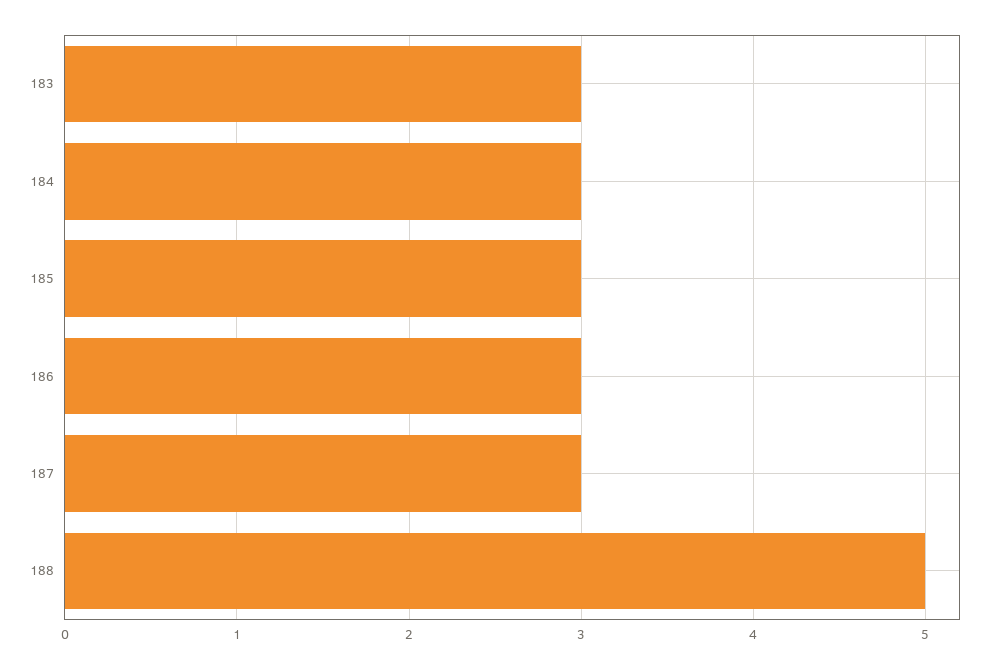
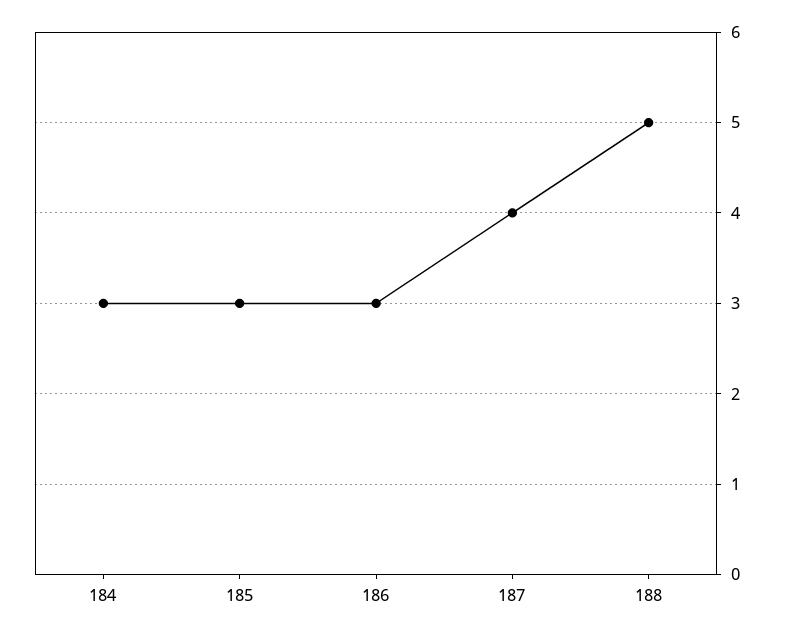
183: 3 -> none
187: 3 -> 4

